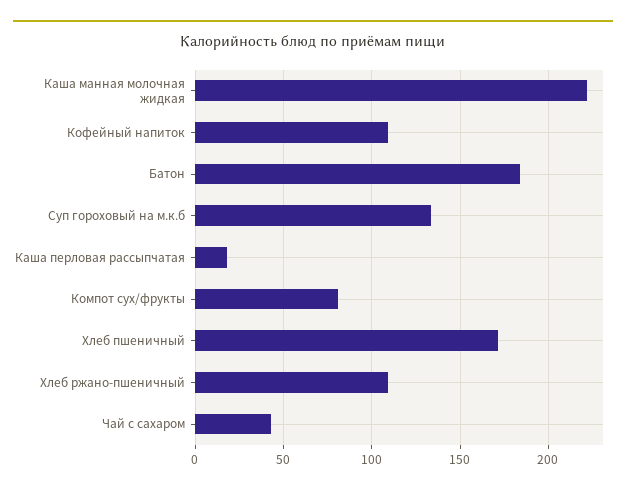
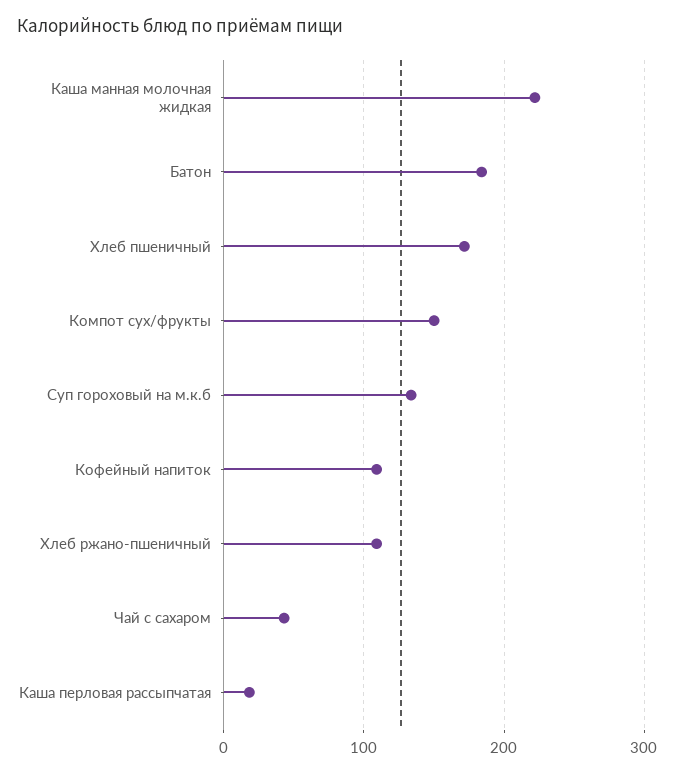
Компот сух/фрукты: 80 -> 150

